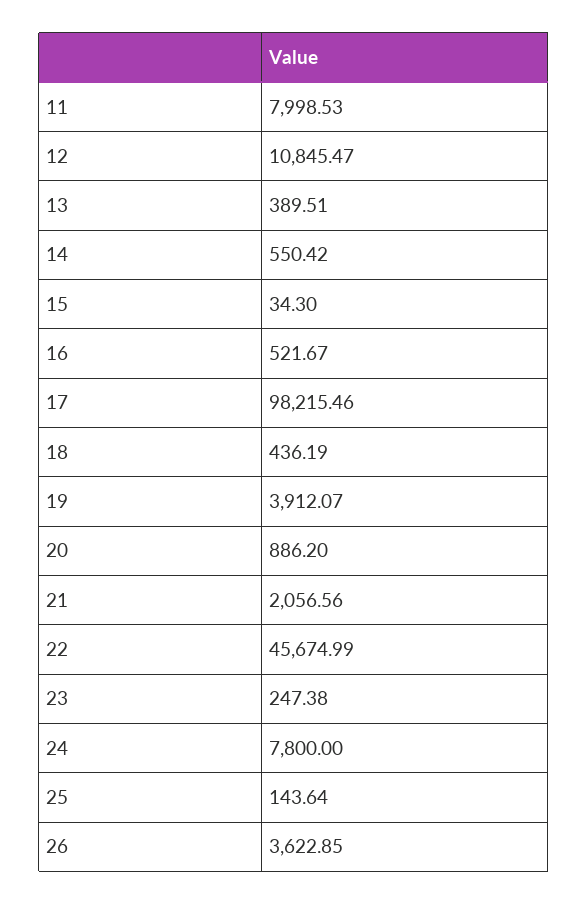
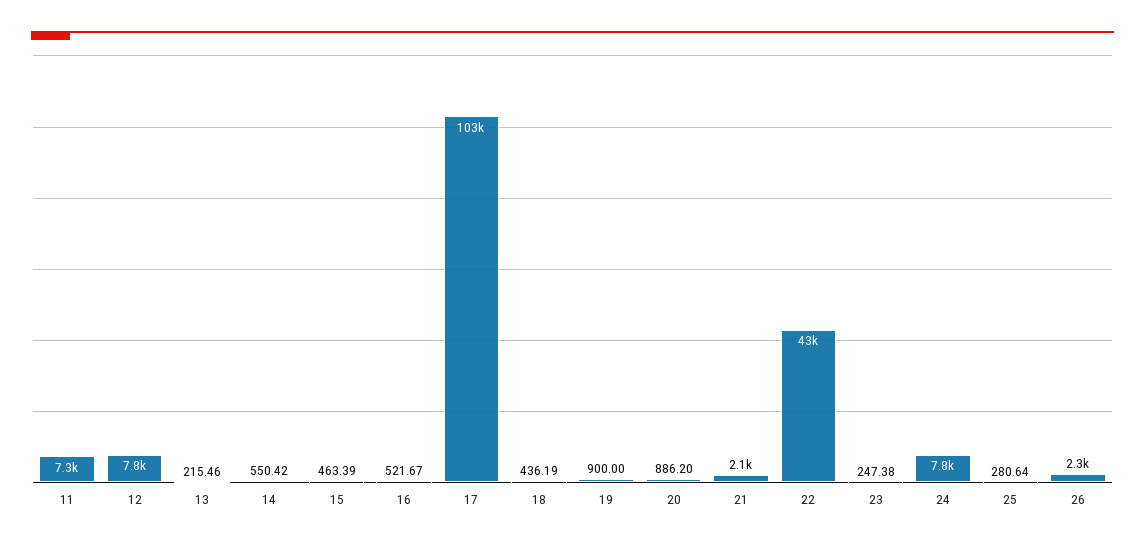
11: 7998.53 -> 7300
12: 10845.47 -> 7800
13: 389.51 -> 215.46
15: 34.3 -> 463.39
17: 98215.46 -> 103000
19: 3912.07 -> 900
22: 45674.99 -> 43000
25: 143.64 -> 280.64
26: 3622.85 -> 2300

